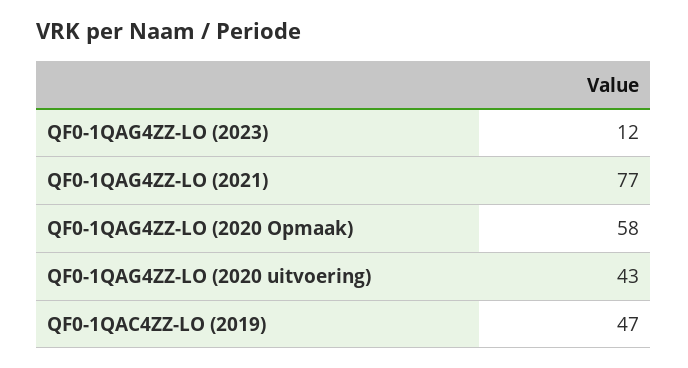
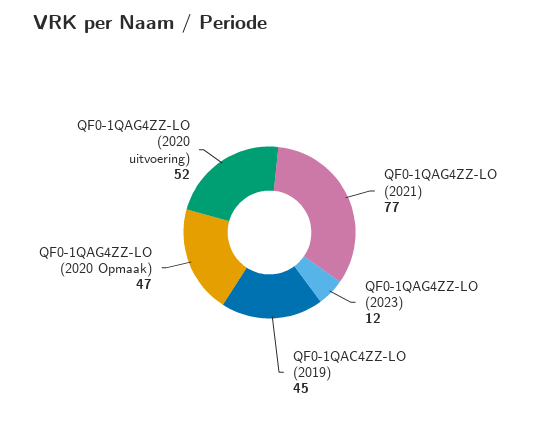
QF0-1QAG4ZZ-LO (2020 Opmaak): 58 -> 47
QF0-1QAG4ZZ-LO (2020 uitvoering): 43 -> 52
QF0-1QAC4ZZ-LO (2019): 47 -> 45

